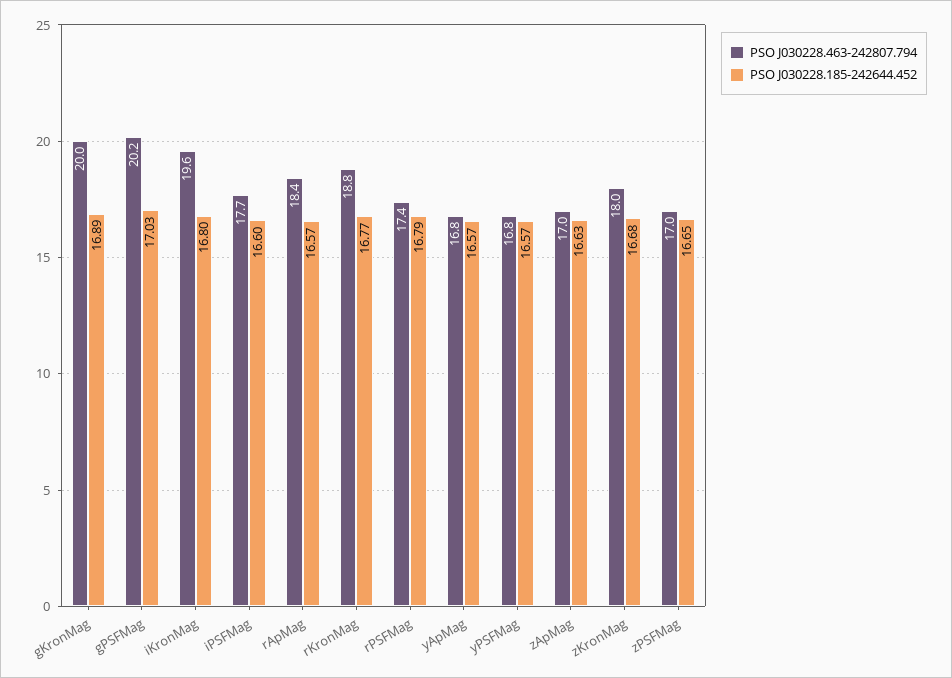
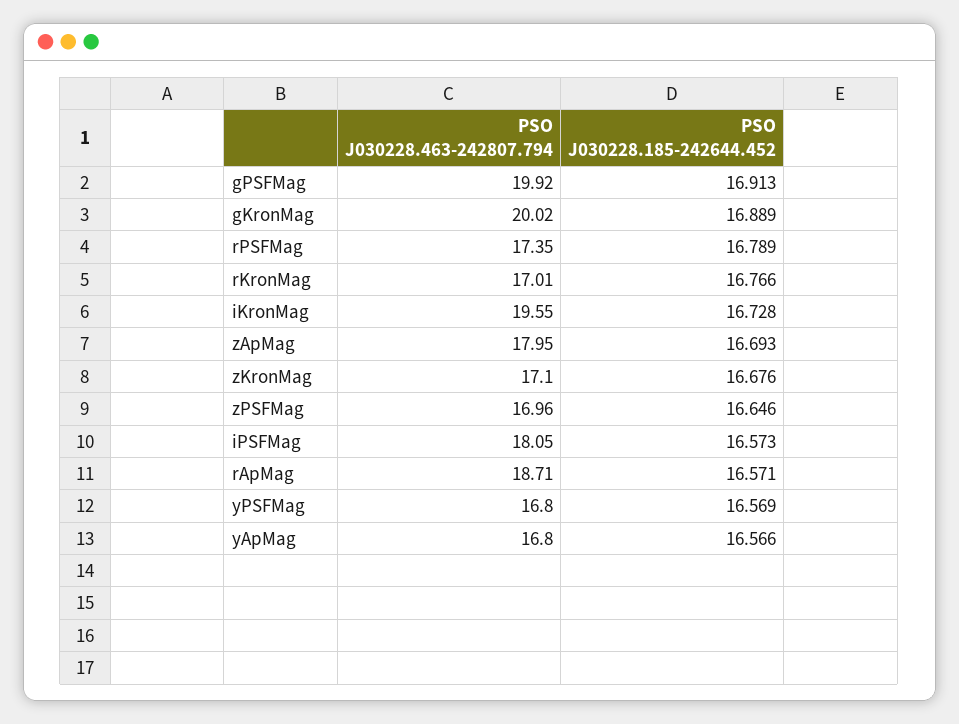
PSO J030228.463-242807.794, gPSFMag: 20.2 -> 19.92
PSO J030228.185-242644.452, gPSFMag: 17.03 -> 16.913
PSO J030228.185-242644.452, iKronMag: 16.8 -> 16.728
PSO J030228.463-242807.794, iPSFMag: 17.7 -> 18.05
PSO J030228.185-242644.452, iPSFMag: 16.6 -> 16.573
PSO J030228.463-242807.794, rApMag: 18.4 -> 18.71
PSO J030228.463-242807.794, rKronMag: 18.8 -> 17.01
PSO J030228.463-242807.794, zApMag: 17 -> 17.95
PSO J030228.185-242644.452, zApMag: 16.63 -> 16.693
PSO J030228.463-242807.794, zKronMag: 18 -> 17.1

